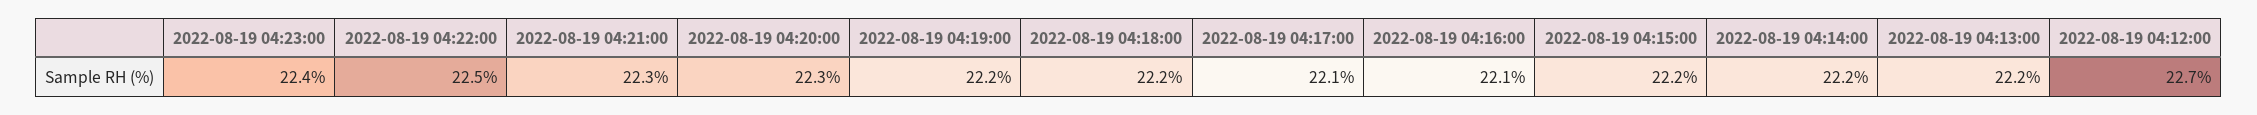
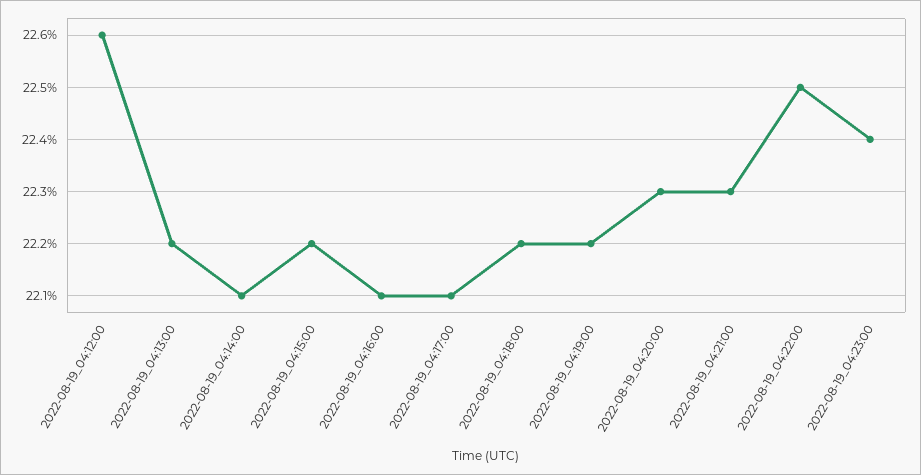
2022-08-19 04:14:00: 22.2 -> 22.1
2022-08-19 04:12:00: 22.7 -> 22.6

